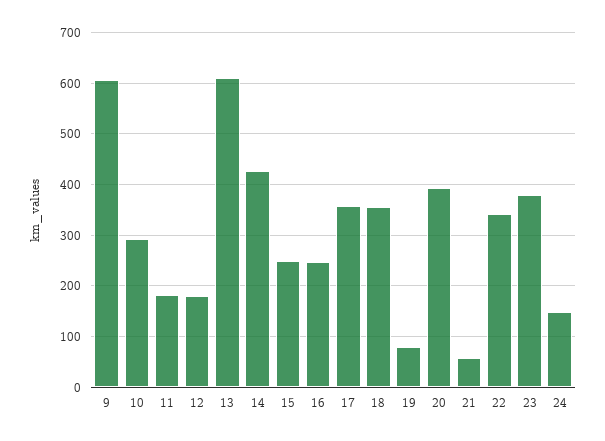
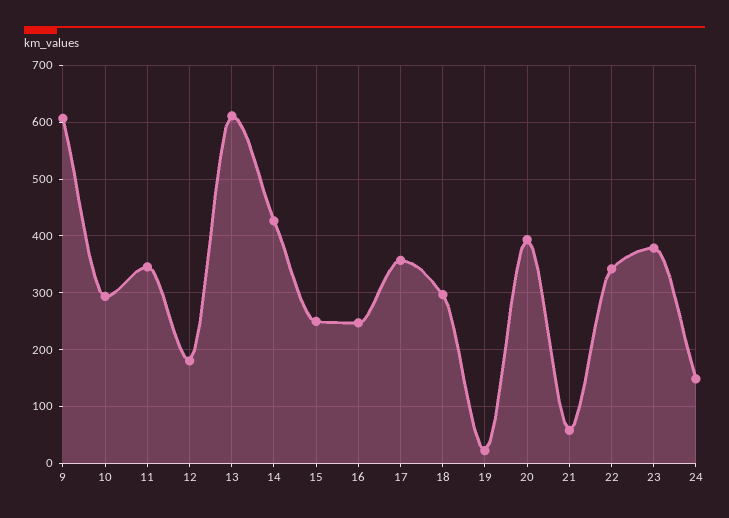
11: 180 -> 340
18: 360 -> 300
19: 80 -> 20

